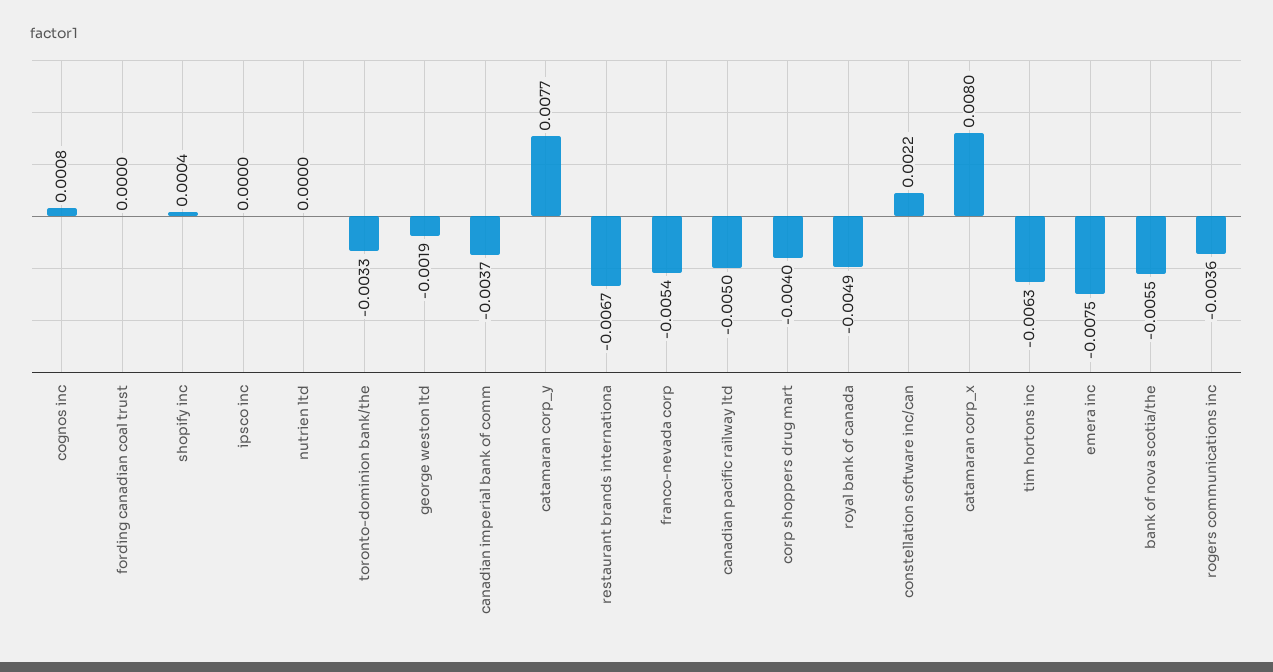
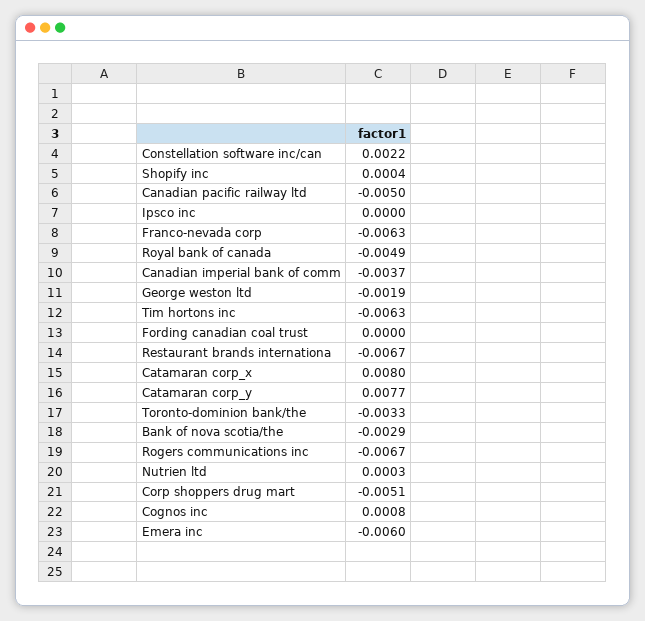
nutrien ltd: 0 -> 0.0003
franco-nevada corp: -0.0054 -> -0.0063
corp shoppers drug mart: -0.004 -> -0.0051
emera inc: -0.0075 -> -0.006
bank of nova scotia/the: -0.0055 -> -0.0029
rogers communications inc: -0.0036 -> -0.0067

